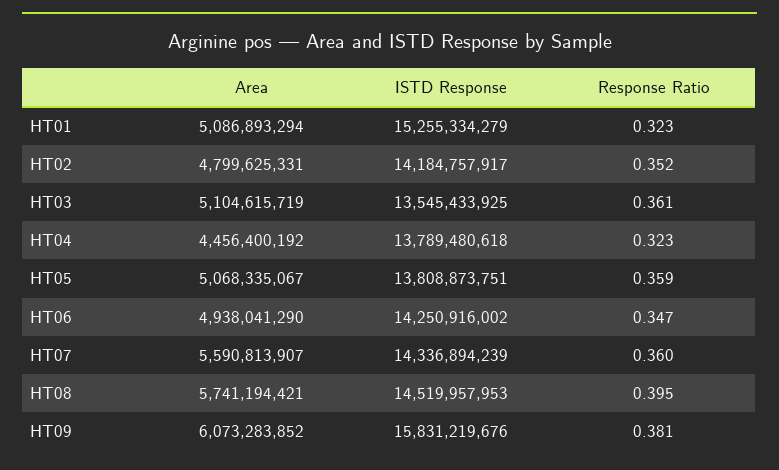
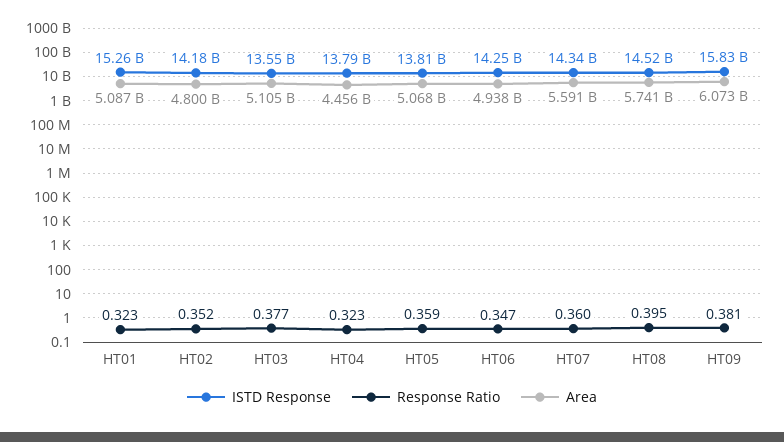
Response Ratio, HT03: 0.361 -> 0.377

